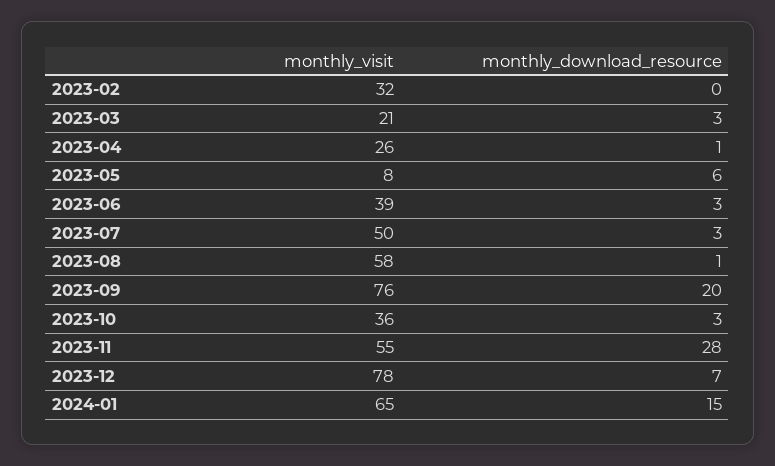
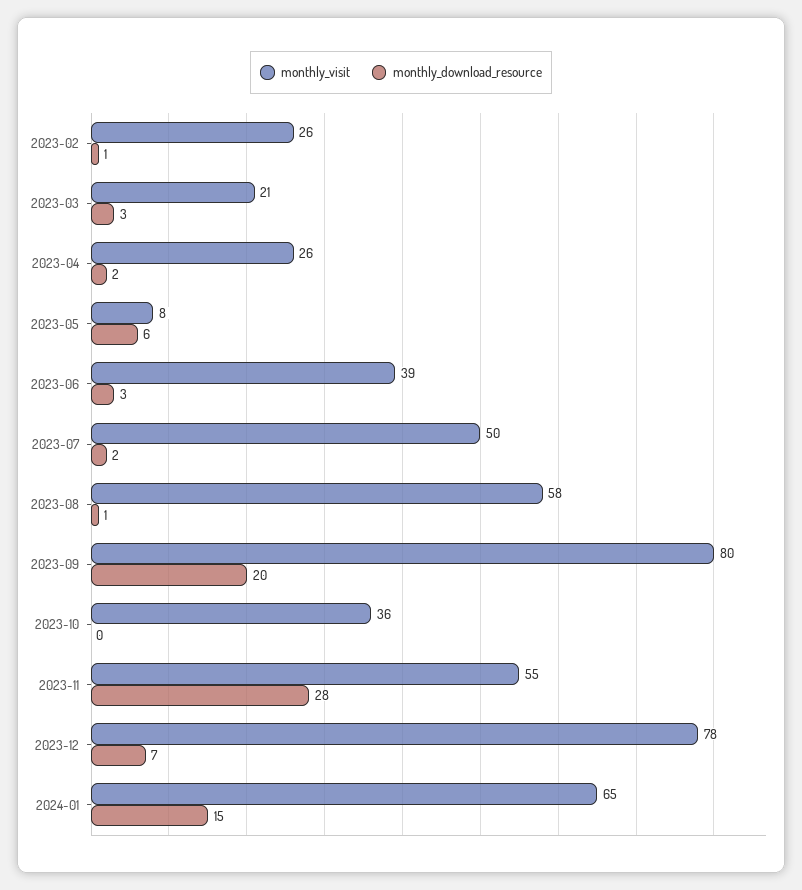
monthly_visit, 2023-02: 32 -> 26
monthly_download_resource, 2023-02: 0 -> 1
monthly_download_resource, 2023-04: 1 -> 2
monthly_download_resource, 2023-07: 3 -> 2
monthly_visit, 2023-09: 76 -> 80
monthly_download_resource, 2023-10: 3 -> 0

